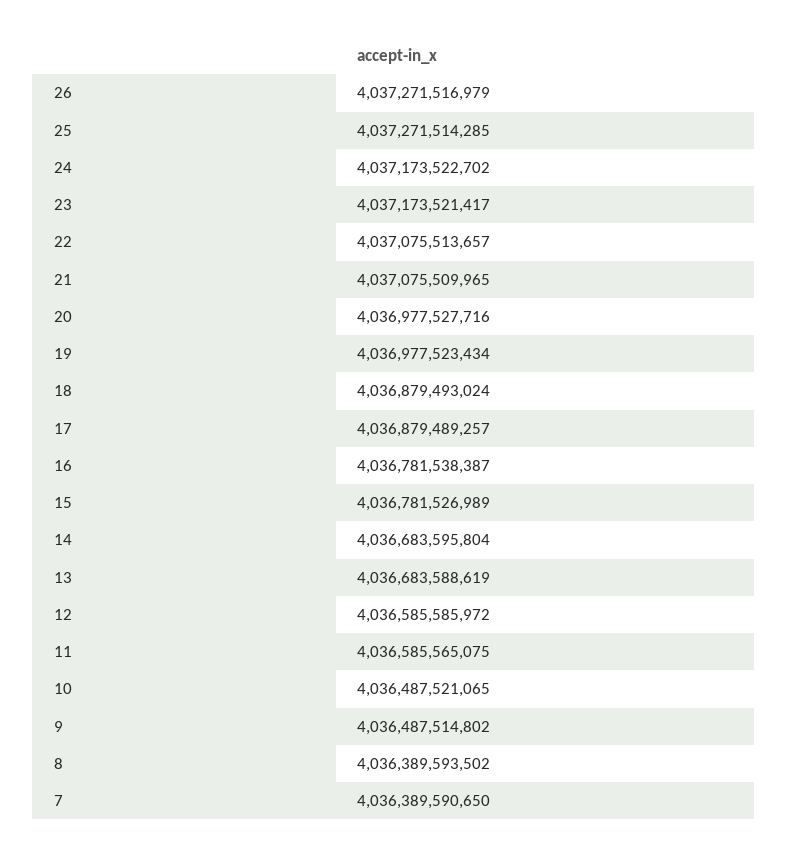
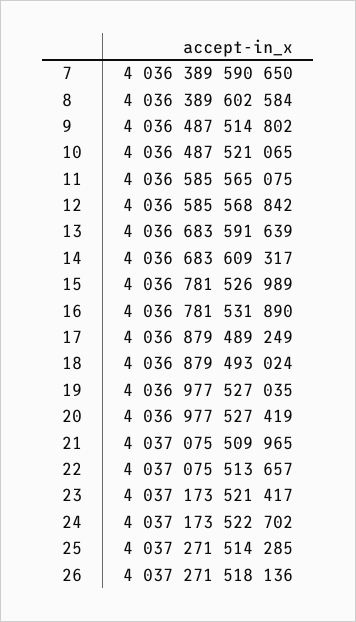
26: 4037271516979 -> 4037271518136
20: 4036977527716 -> 4036977527419
19: 4036977523434 -> 4036977527035
17: 4036879489257 -> 4036879489249
16: 4036781538387 -> 4036781531890
14: 4036683595804 -> 4036683609317
13: 4036683588619 -> 4036683591639
12: 4036585585972 -> 4036585568842
8: 4036389593502 -> 4036389602584

